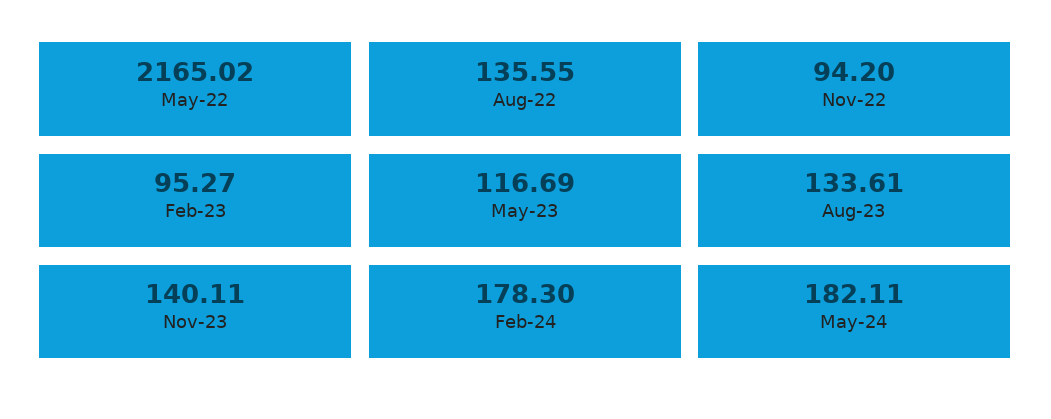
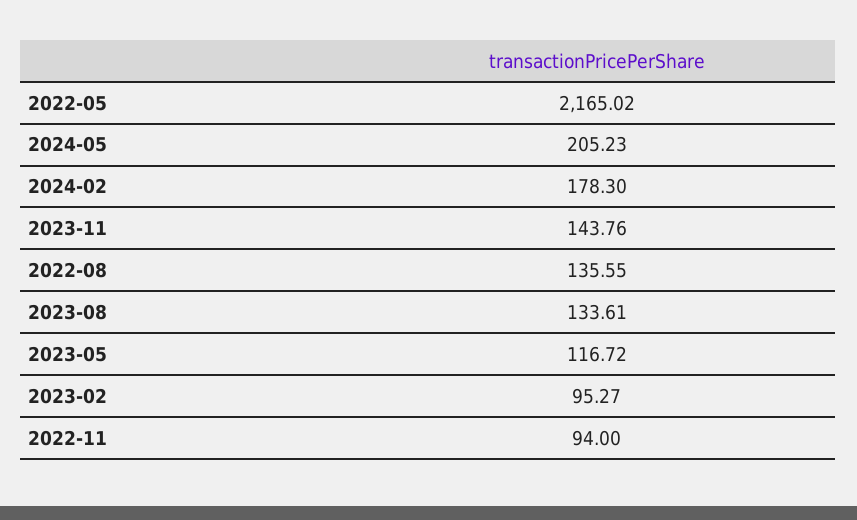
Nov-22: 94.2 -> 94
May-23: 116.69 -> 116.72
Nov-23: 140.11 -> 143.76
May-24: 182.11 -> 205.23

